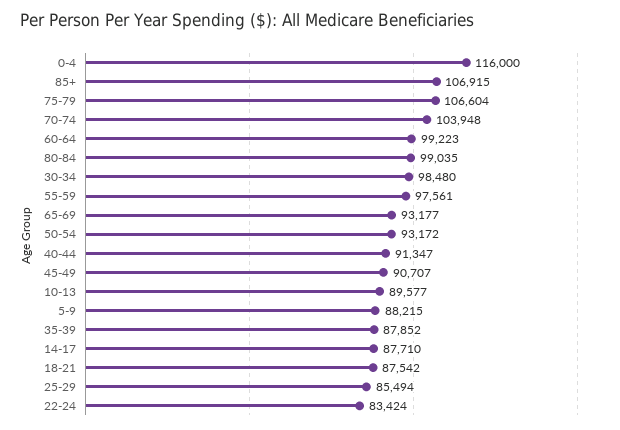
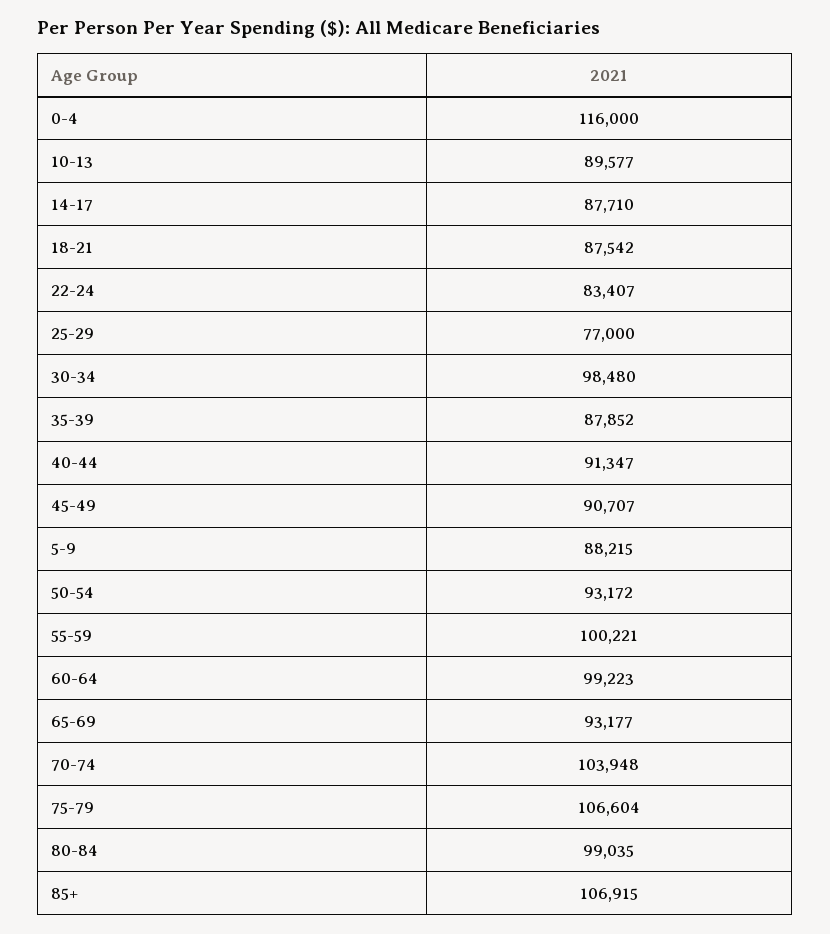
55-59: 97561 -> 100221
25-29: 85494 -> 77000
22-24: 83424 -> 83407

